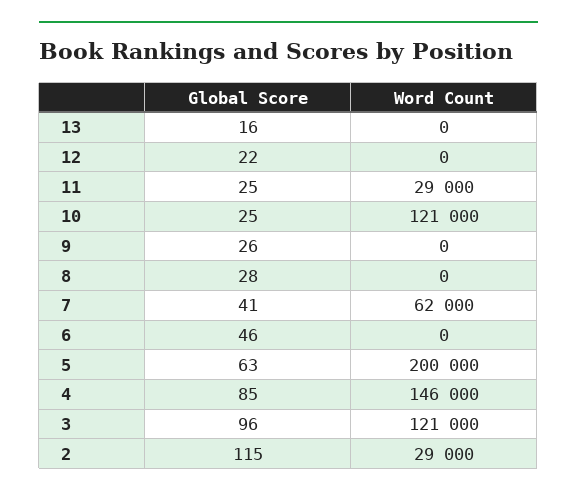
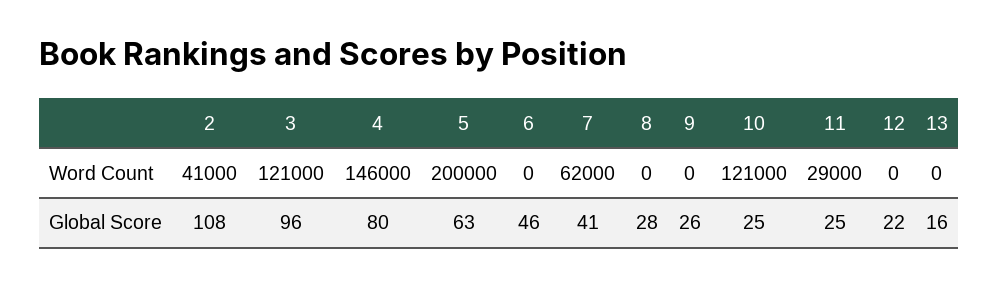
Global Score, 4: 85 -> 80
Global Score, 2: 115 -> 108
Word Count, 2: 29000 -> 41000

